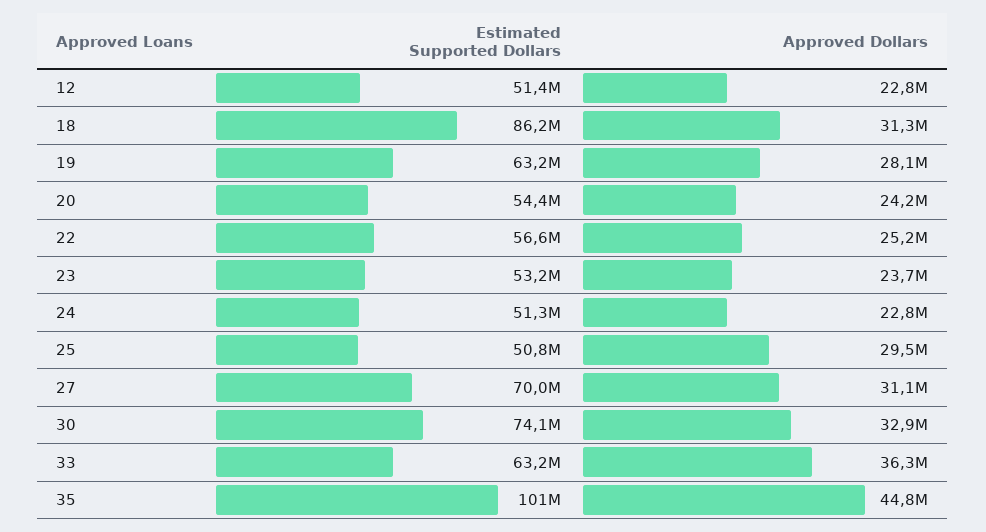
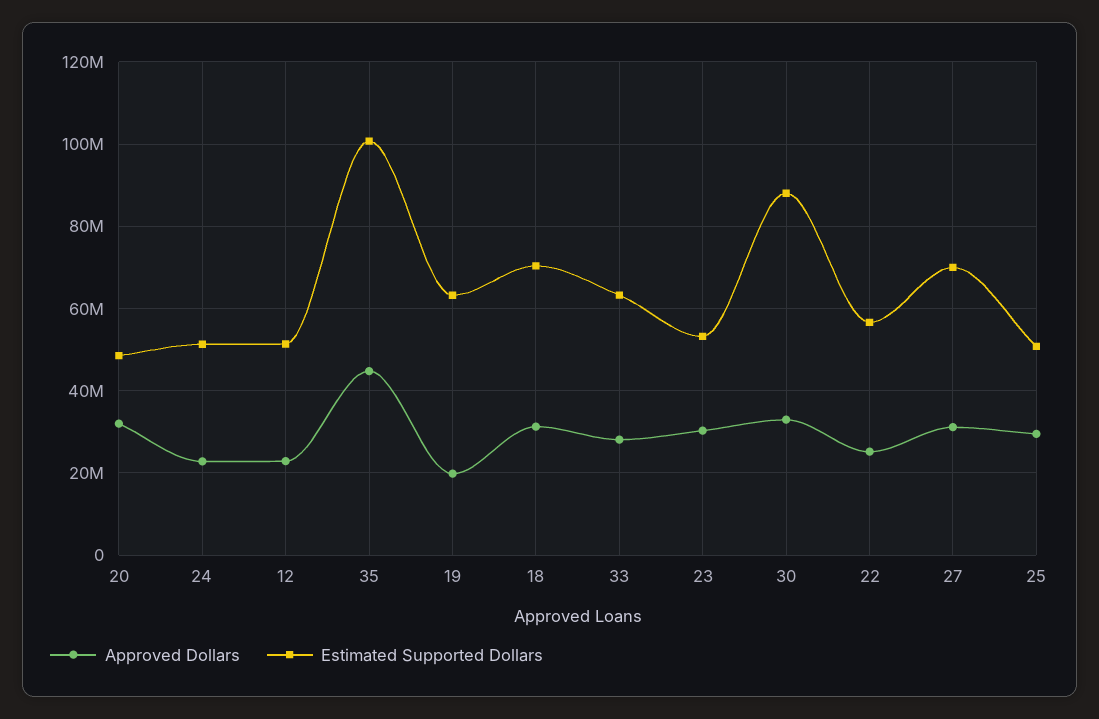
Estimated Supported Dollars, 18: 86200000 -> 70000000
Approved Dollars, 19: 28100000 -> 20000000
Estimated Supported Dollars, 20: 54400000 -> 48000000
Approved Dollars, 20: 24200000 -> 32000000
Approved Dollars, 23: 23700000 -> 30000000
Estimated Supported Dollars, 30: 74100000 -> 88000000
Approved Dollars, 33: 36300000 -> 28000000

